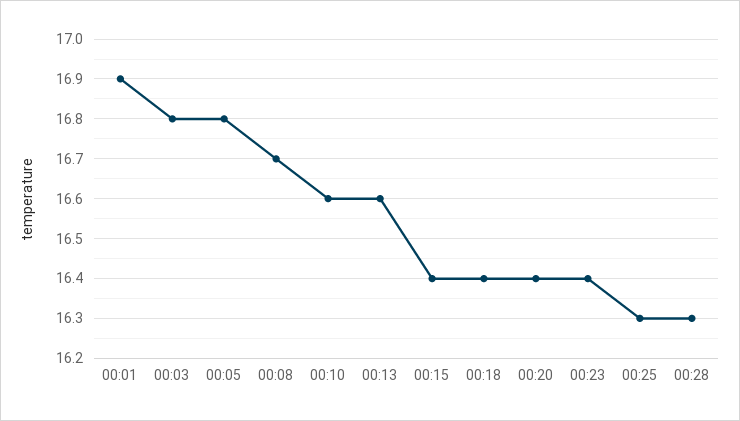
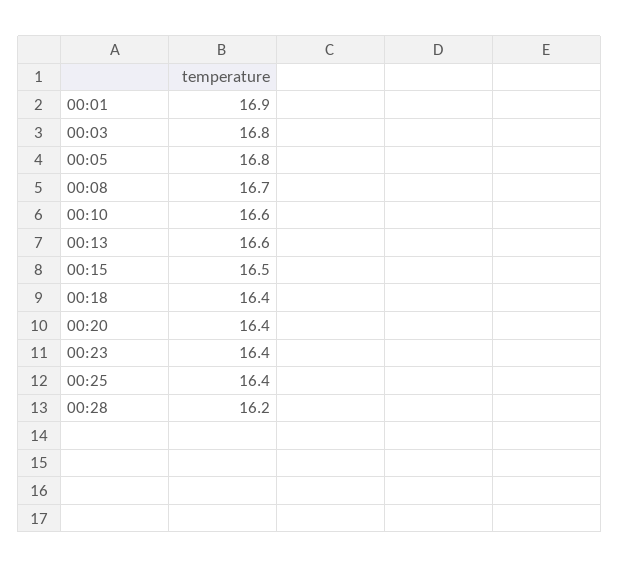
00:15: 16.4 -> 16.5
00:25: 16.3 -> 16.4
00:28: 16.3 -> 16.2

